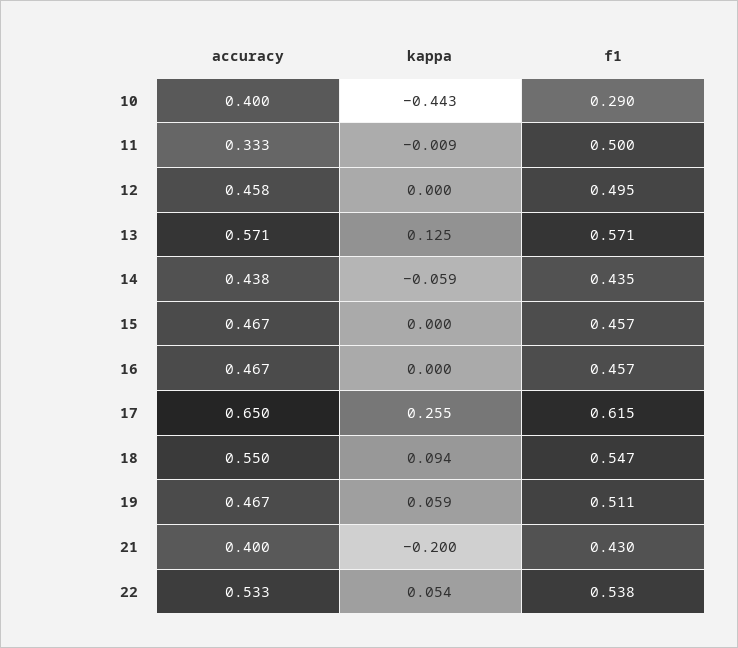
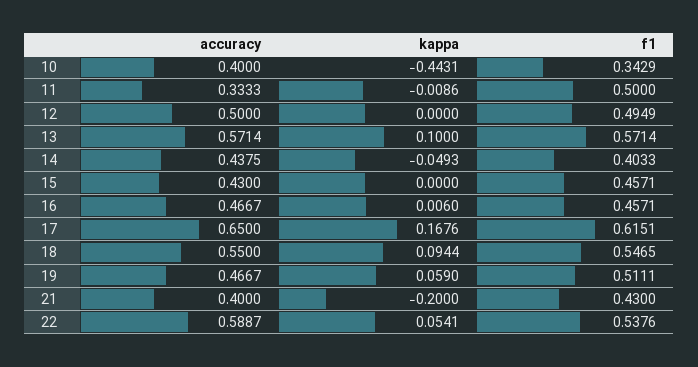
f1, 10: 0.29 -> 0.3429
accuracy, 12: 0.458 -> 0.5
kappa, 13: 0.125 -> 0.1
kappa, 14: -0.059 -> -0.0493
f1, 14: 0.435 -> 0.4033
accuracy, 15: 0.467 -> 0.43
kappa, 16: 0 -> 0.006
kappa, 17: 0.255 -> 0.1676
accuracy, 22: 0.533 -> 0.5887

